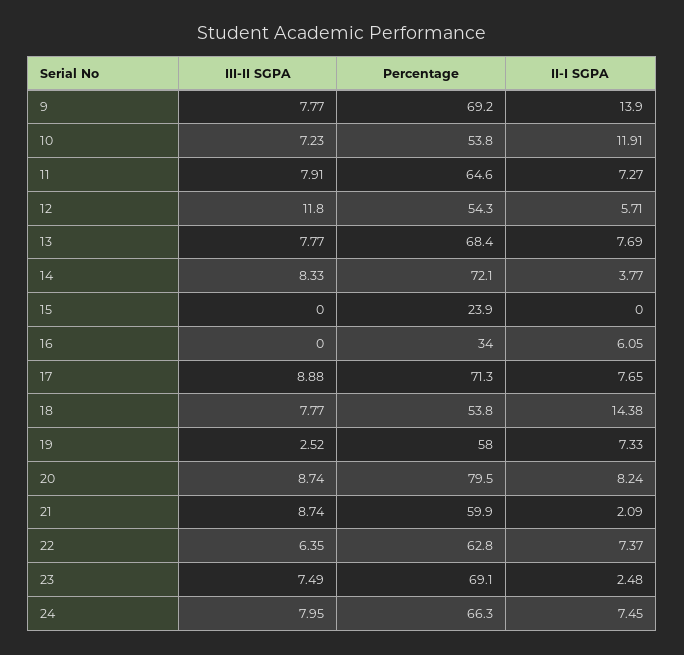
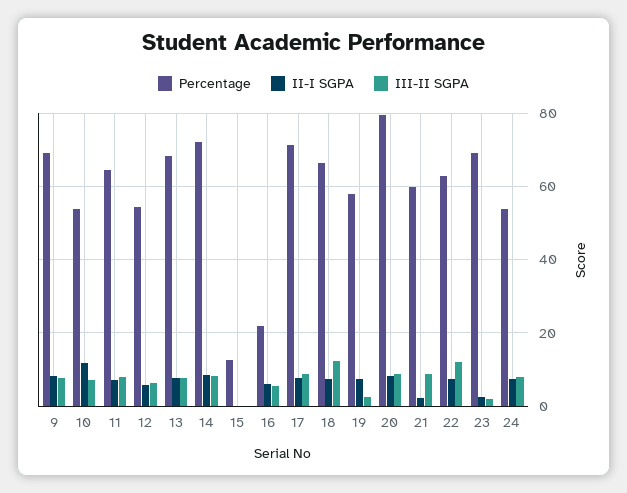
II-I SGPA, 9: 13.9 -> 8
III-II SGPA, 12: 11.8 -> 6
II-I SGPA, 14: 3.77 -> 8
Percentage, 15: 23.9 -> 12
III-II SGPA, 16: 0 -> 6
Percentage, 16: 34 -> 22
III-II SGPA, 18: 7.77 -> 12
Percentage, 18: 53.8 -> 66
II-I SGPA, 18: 14.38 -> 8
III-II SGPA, 22: 6.35 -> 12
III-II SGPA, 23: 7.49 -> 2
Percentage, 24: 66.3 -> 54

